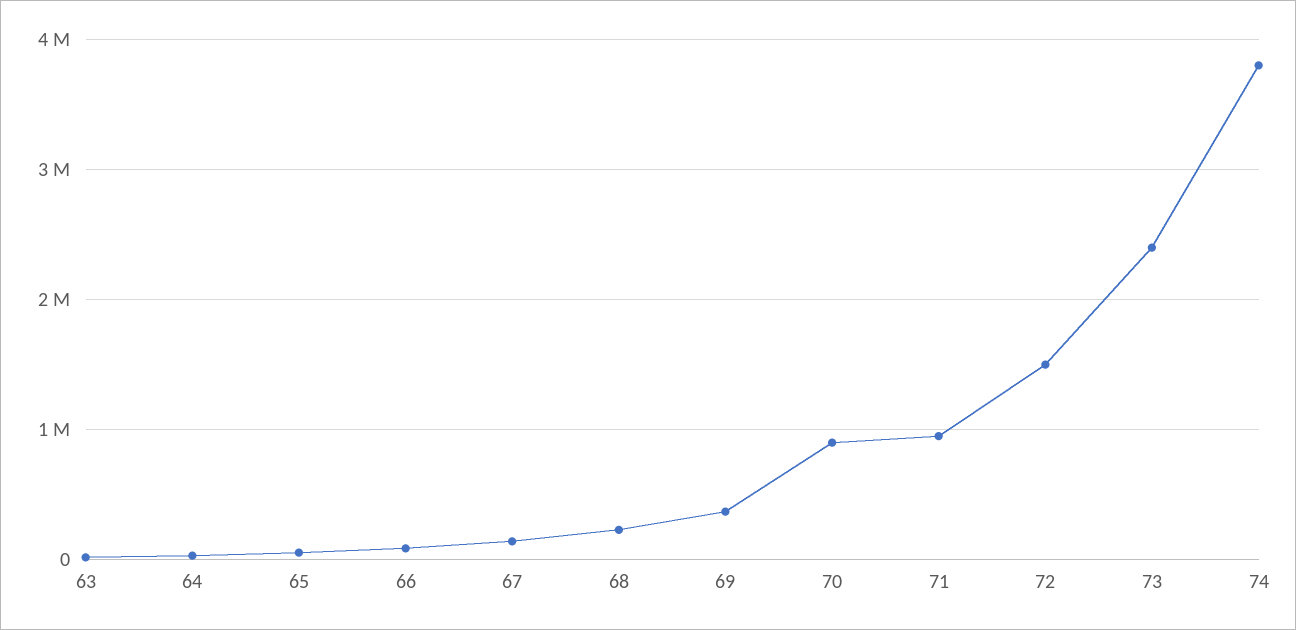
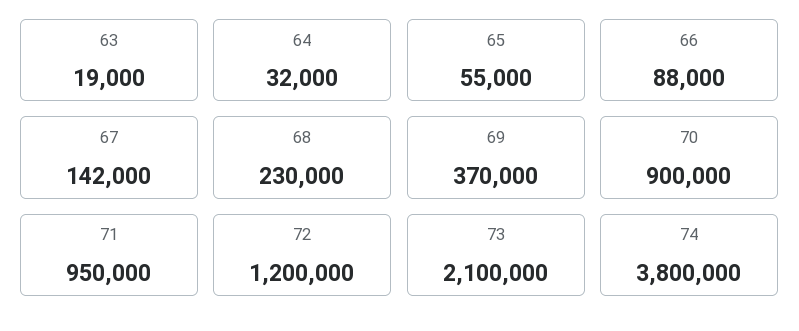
72: 1500000 -> 1200000
73: 2400000 -> 2100000

